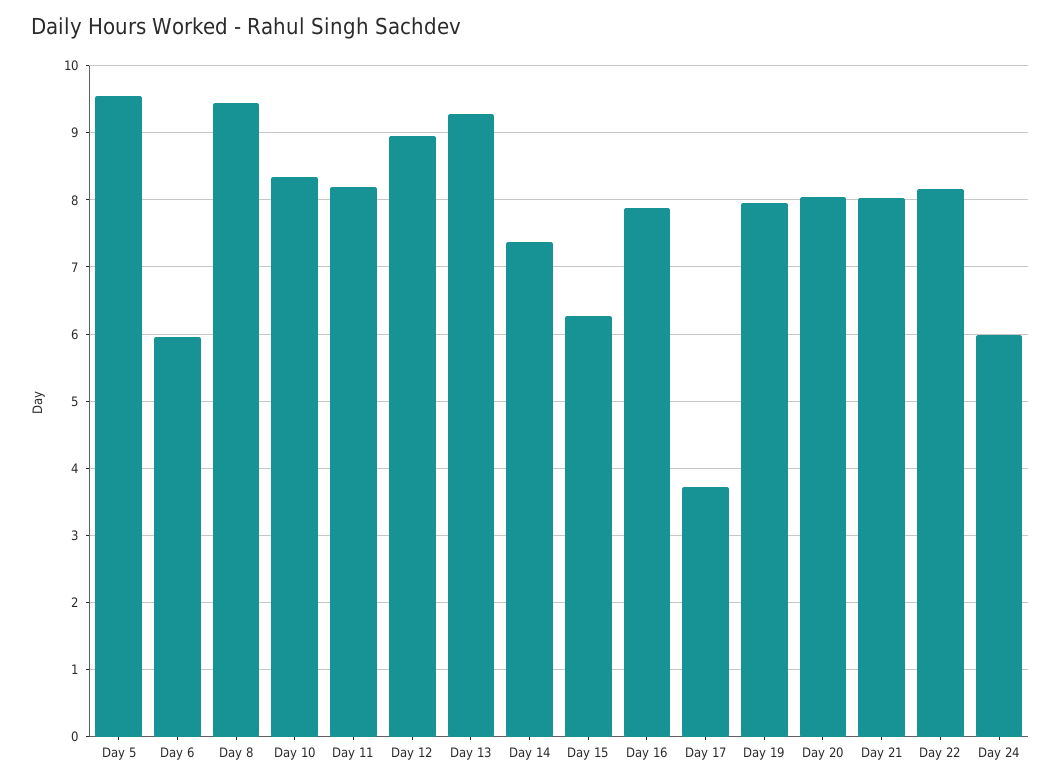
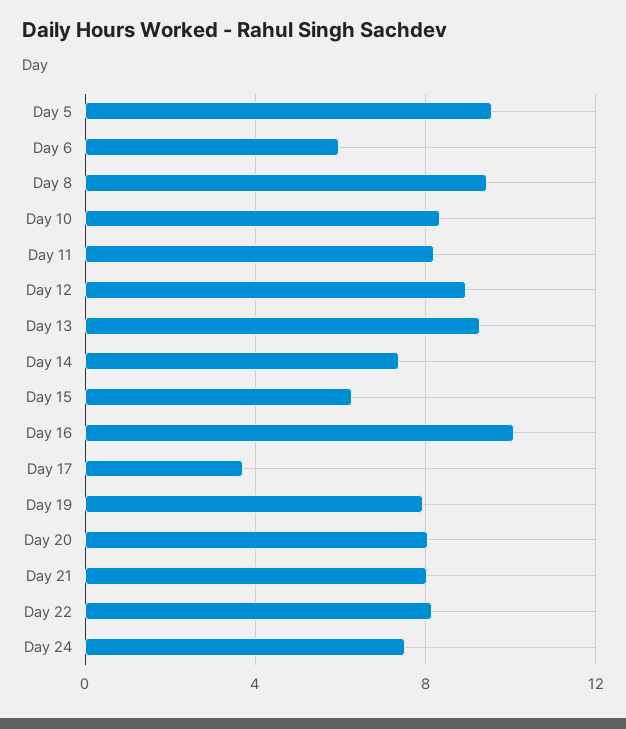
Day 16: 7.9 -> 10
Day 24: 6 -> 7.5

